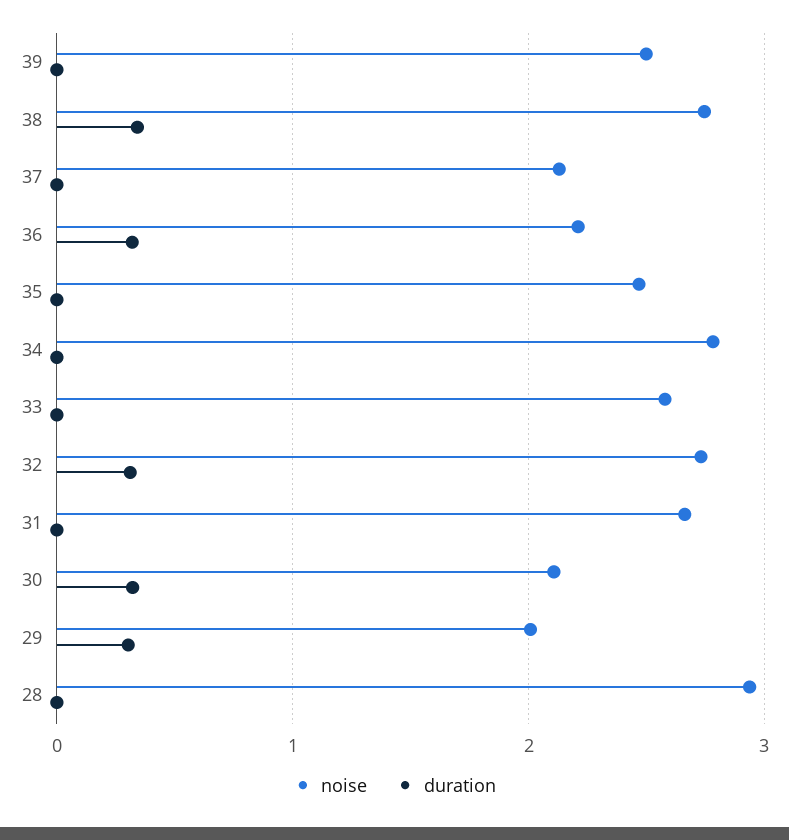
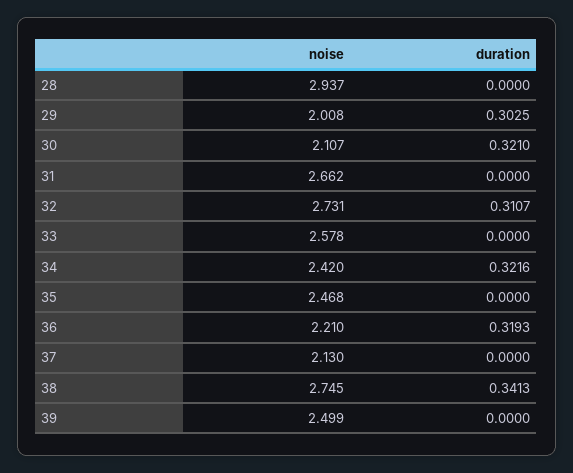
noise, 34: 2.8 -> 2.42
duration, 34: 0 -> 0.3216

